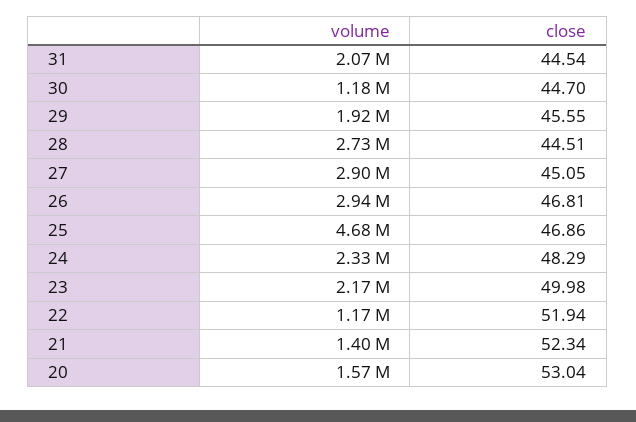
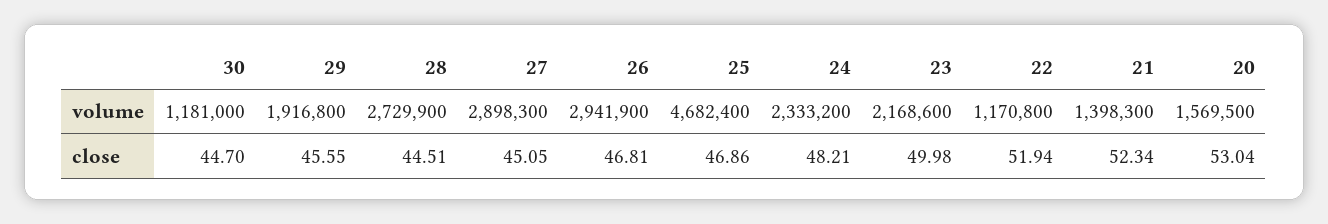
volume, 31: 2070000 -> none
close, 31: 44.54 -> none
close, 24: 48.29 -> 48.21

